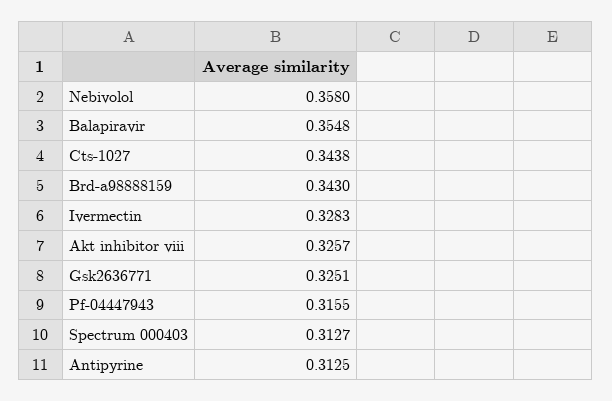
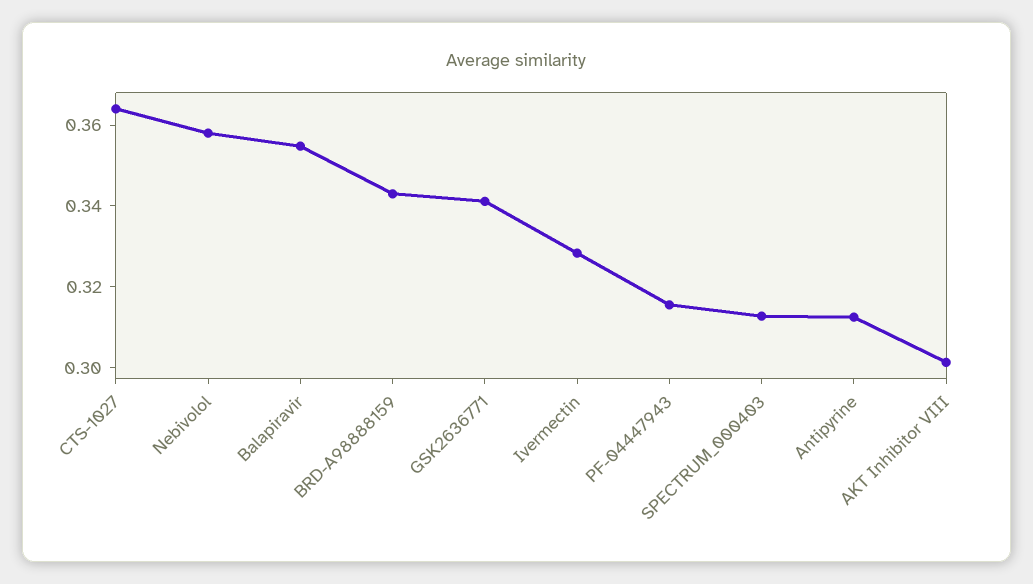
Cts-1027: 0.3438 -> 0.365
Akt inhibitor viii: 0.3257 -> 0.3
Gsk2636771: 0.3251 -> 0.34

